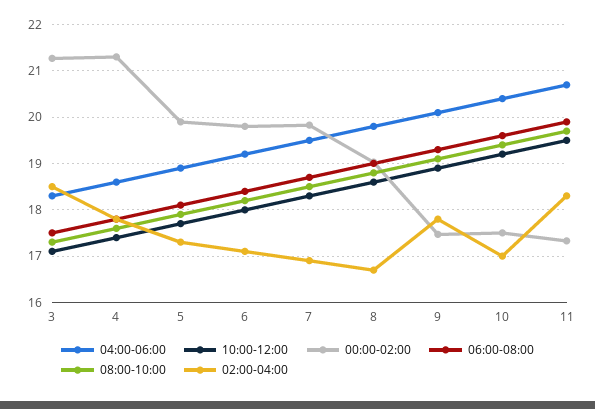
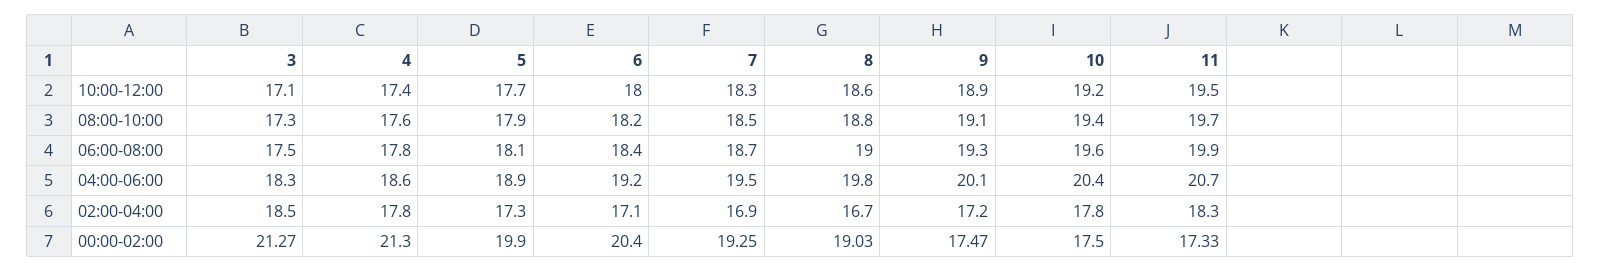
00:00-02:00, 6: 19.8 -> 20.4
00:00-02:00, 7: 19.8 -> 19.25
02:00-04:00, 9: 17.8 -> 17.2
02:00-04:00, 10: 17 -> 17.8

